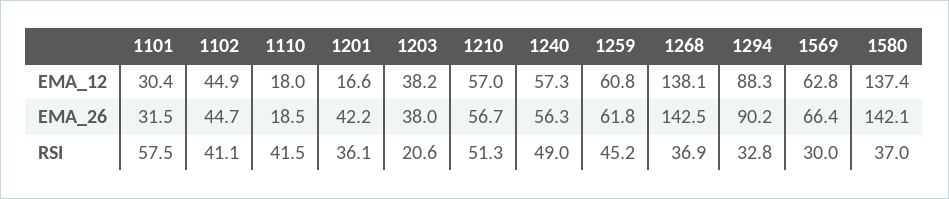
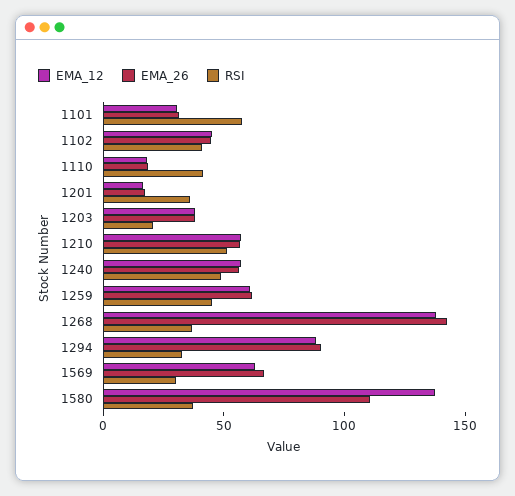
EMA_26, 1201: 42.2 -> 20
EMA_26, 1580: 142.1 -> 110

